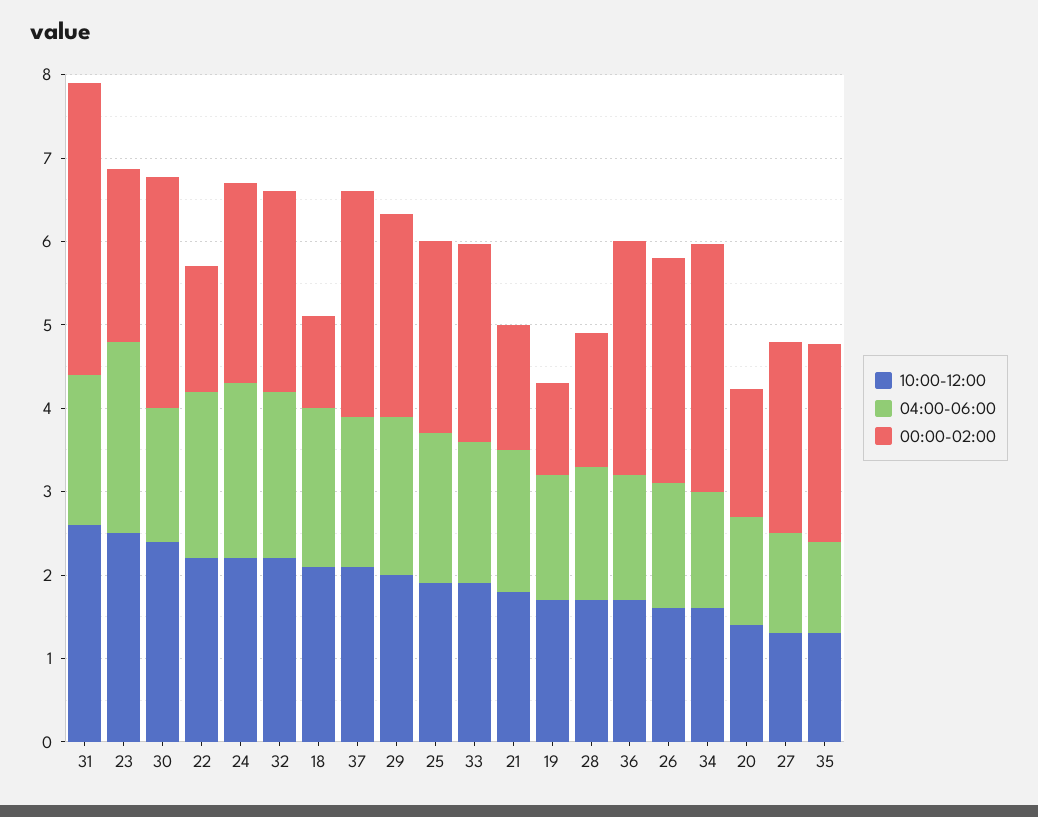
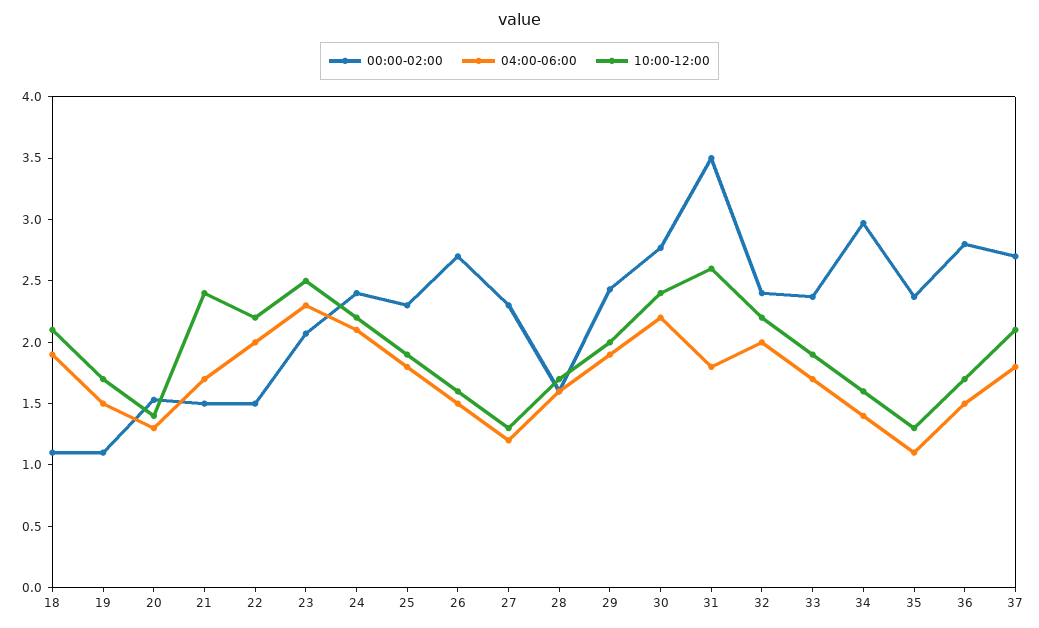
04:00-06:00, 30: 1.6 -> 2.2
10:00-12:00, 21: 1.8 -> 2.4

